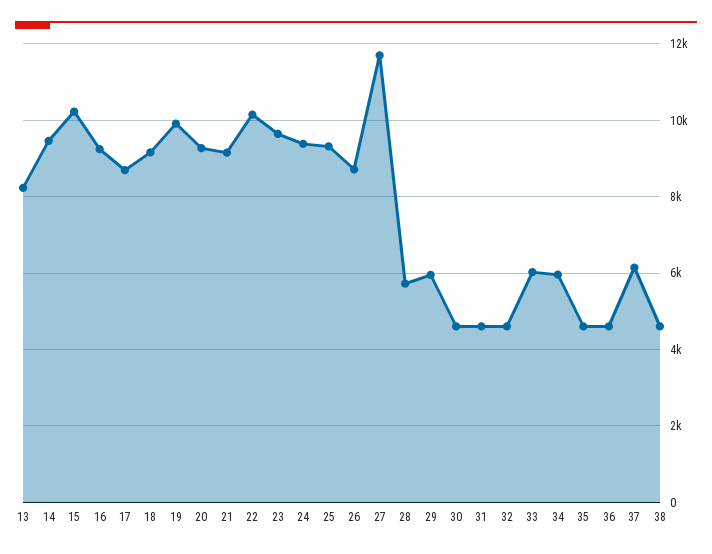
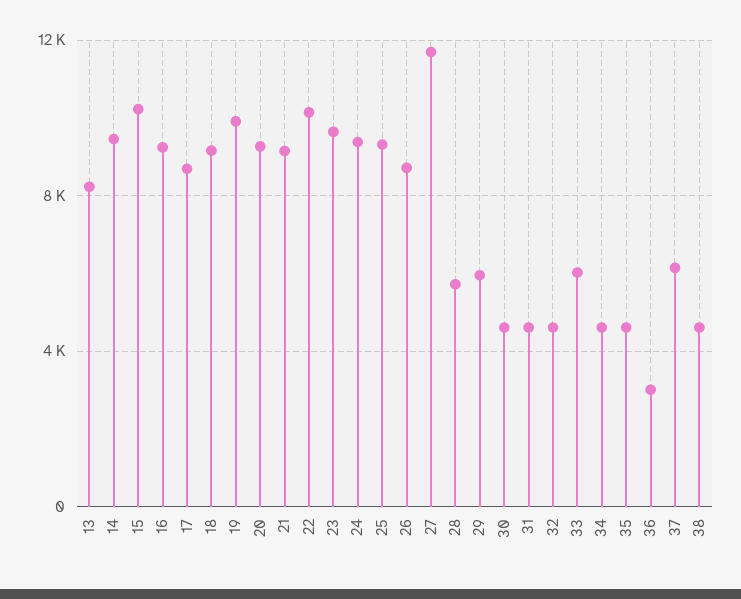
34: 6000 -> 4500
36: 4600 -> 3000

